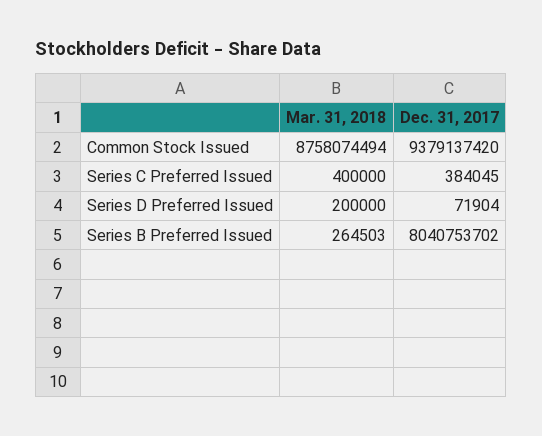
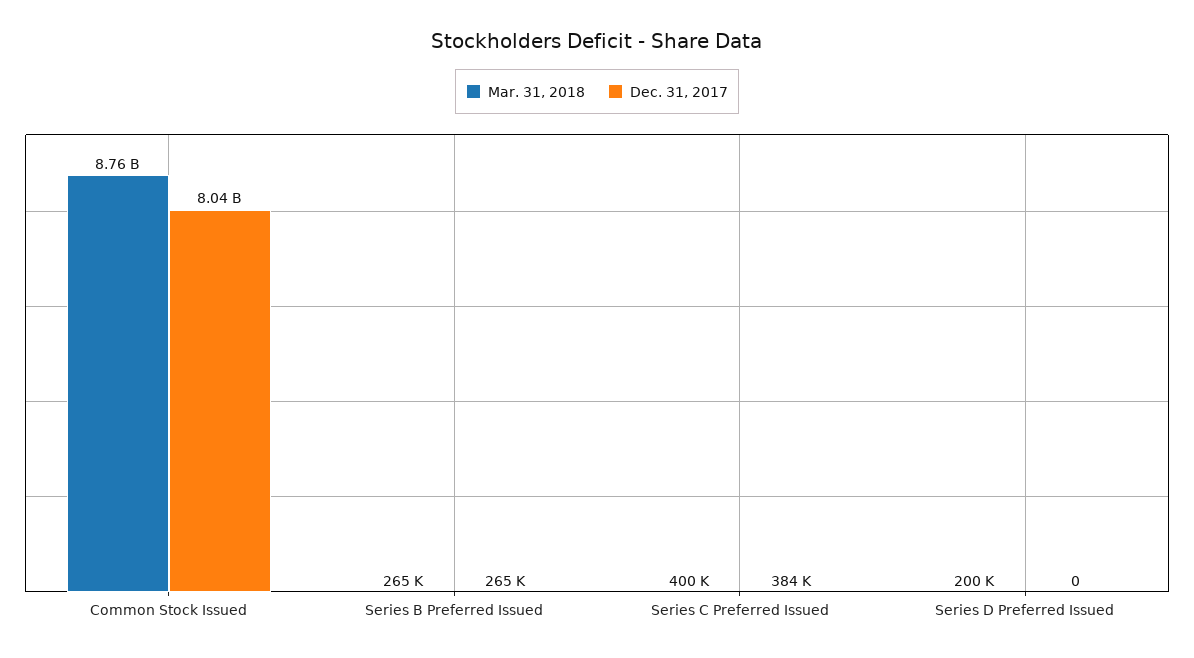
Dec. 31, 2017, Common Stock Issued: 9379137420 -> 8040000000
Dec. 31, 2017, Series D Preferred Issued: 71904 -> 0
Dec. 31, 2017, Series B Preferred Issued: 8040753702 -> 265000

